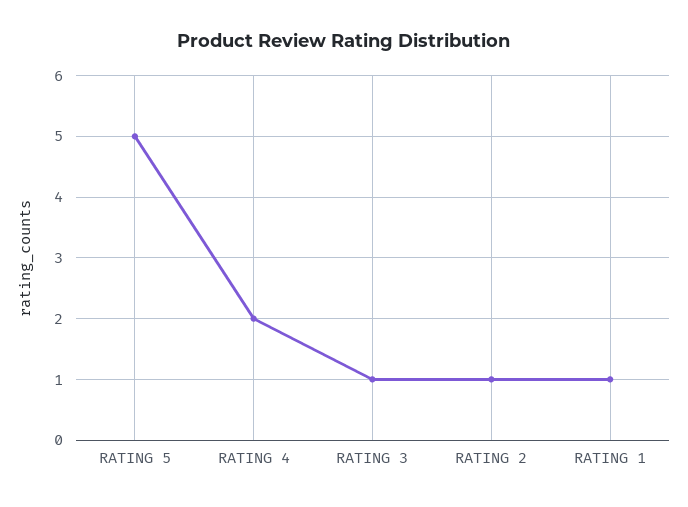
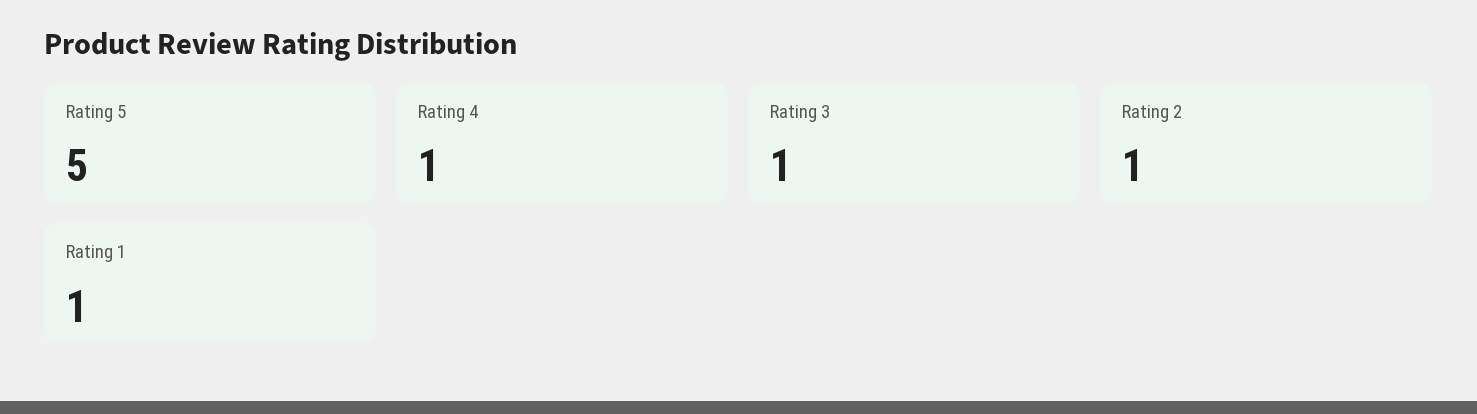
RATING 4: 2 -> 1

